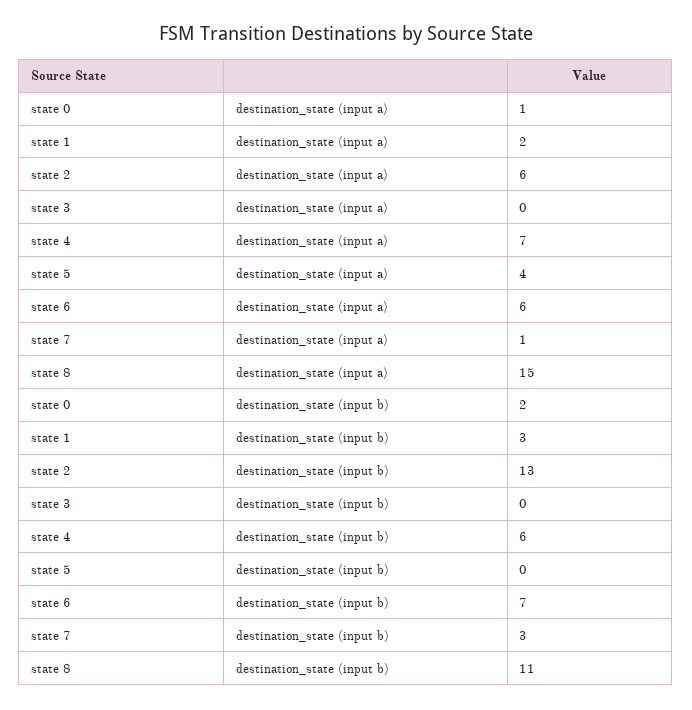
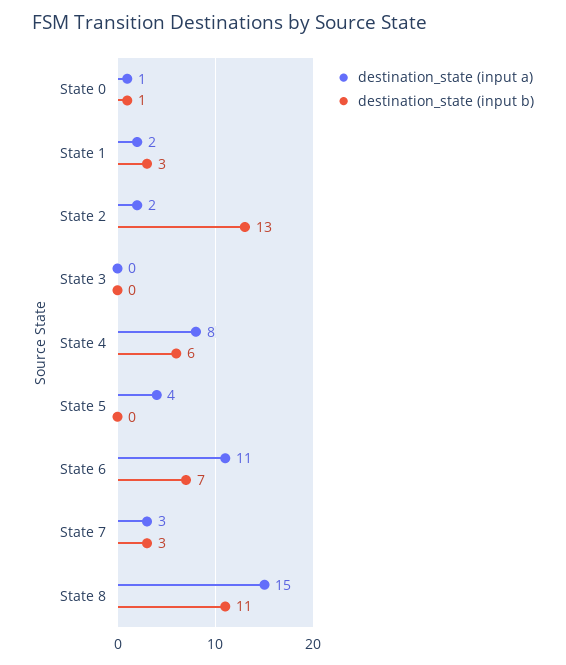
destination_state (input a), state 2: 6 -> 2
destination_state (input a), state 4: 7 -> 8
destination_state (input a), state 6: 6 -> 11
destination_state (input a), state 7: 1 -> 3
destination_state (input b), state 0: 2 -> 1

